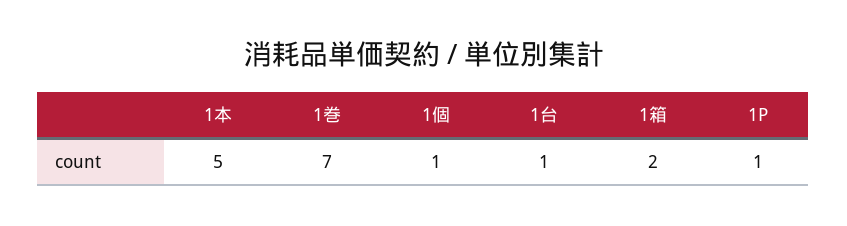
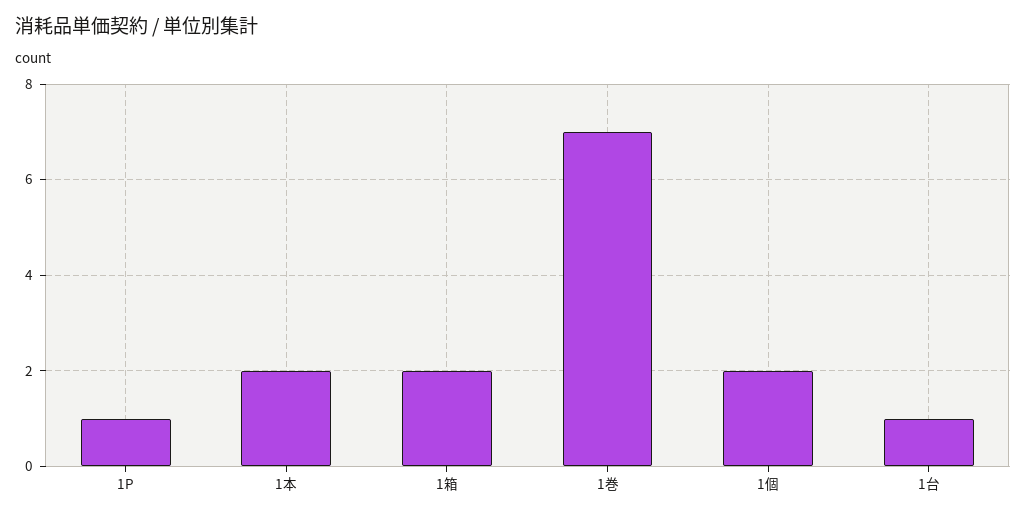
1本: 5 -> 2
1個: 1 -> 2

